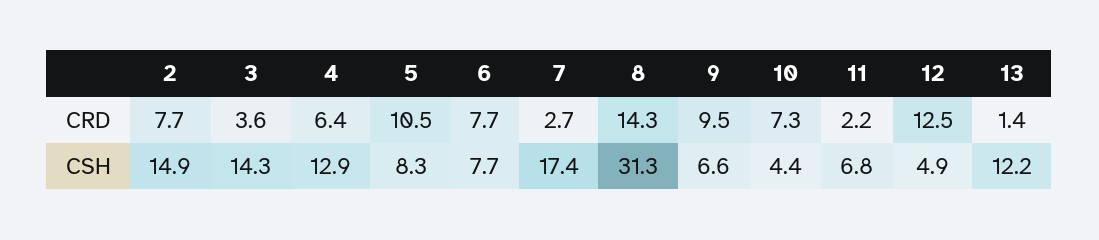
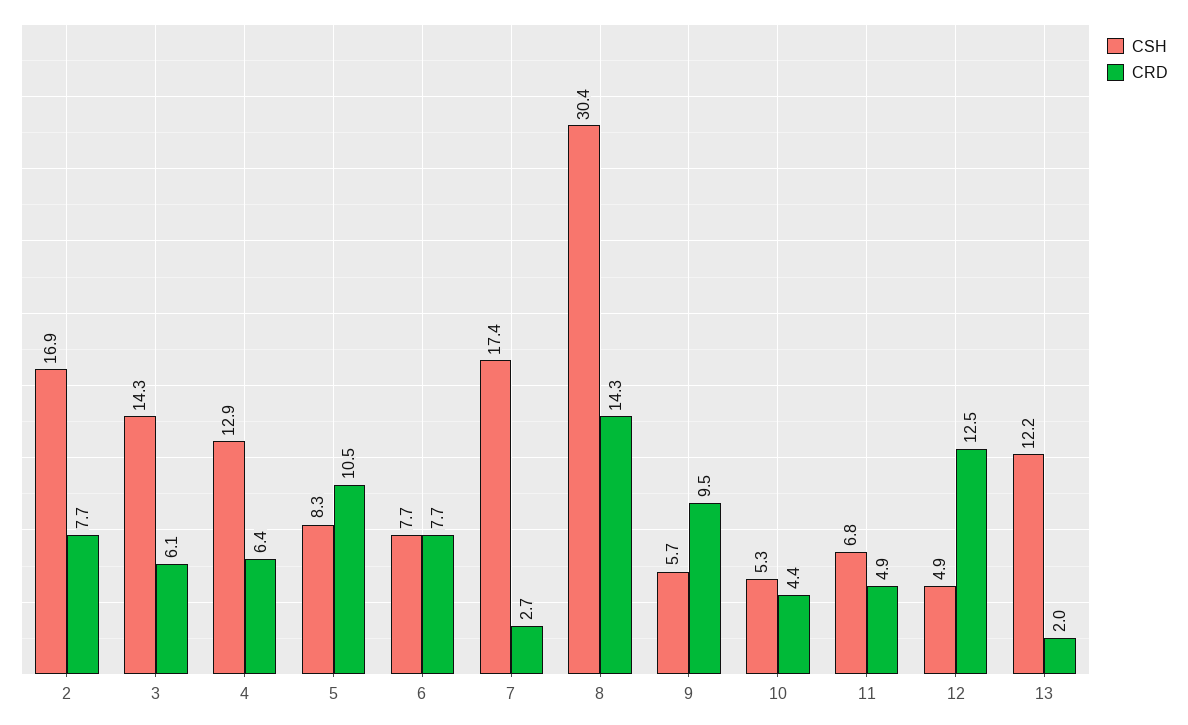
CRD, 3: 3.6 -> 6.1
CRD, 10: 7.3 -> 4.4
CRD, 11: 2.2 -> 4.9
CRD, 13: 1.4 -> 2
CSH, 2: 14.9 -> 16.9
CSH, 8: 31.3 -> 30.4
CSH, 9: 6.6 -> 5.7
CSH, 10: 4.4 -> 5.3

